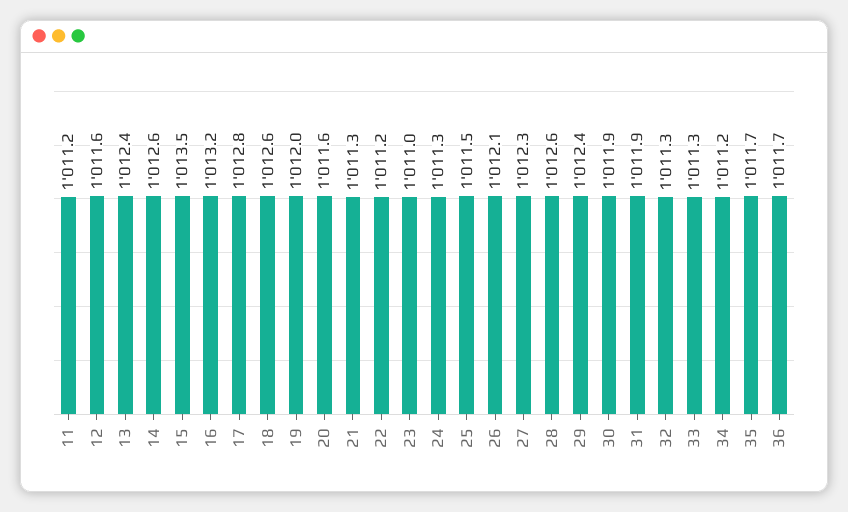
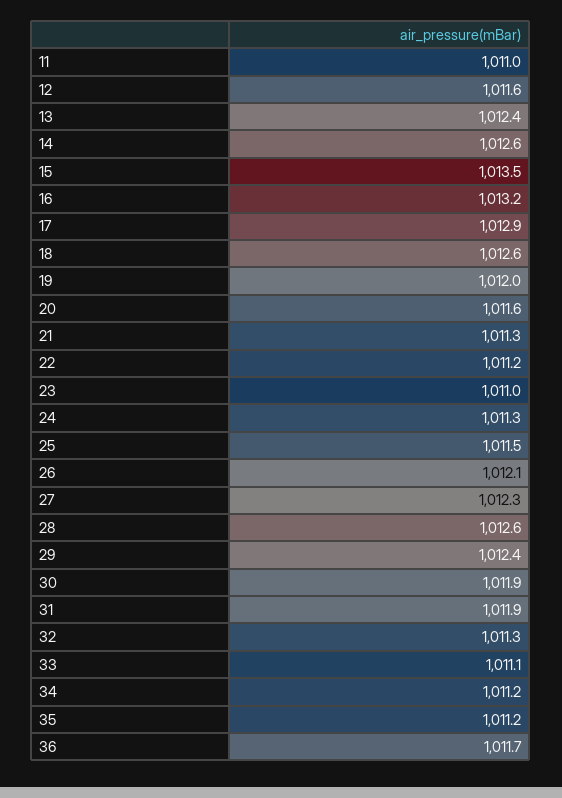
11: 1011.2 -> 1011
17: 1012.8 -> 1012.9
33: 1011.3 -> 1011.1
35: 1011.7 -> 1011.2

